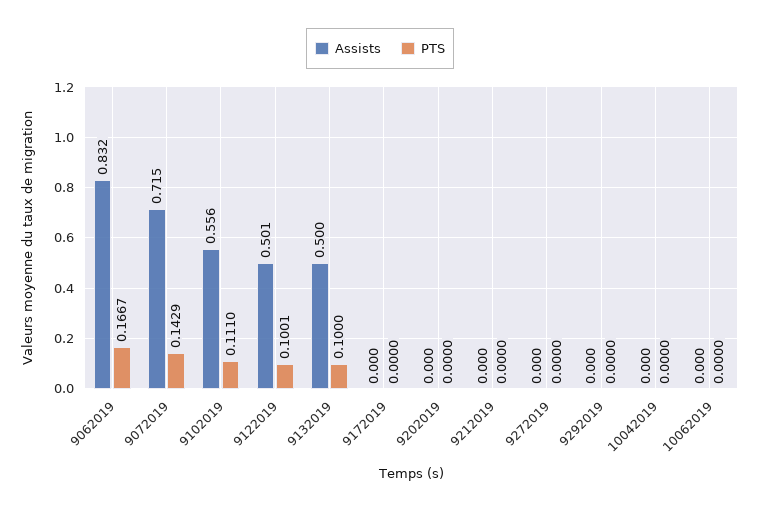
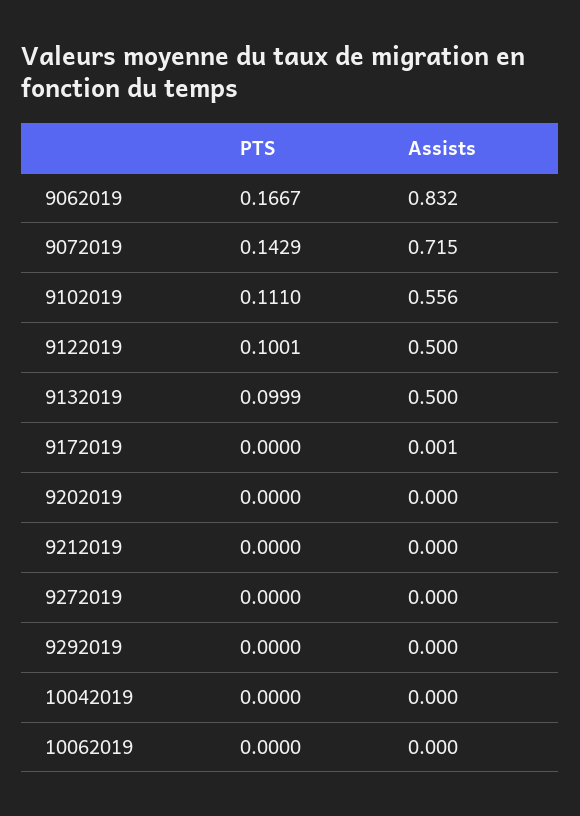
Assists, 9122019: 0.501 -> 0.5
PTS, 9132019: 0.1 -> 0.0999
Assists, 9172019: 0 -> 0.001

